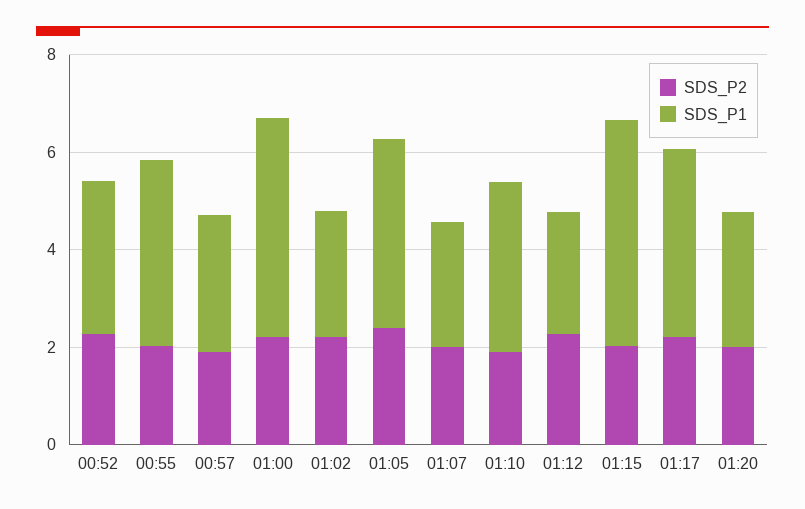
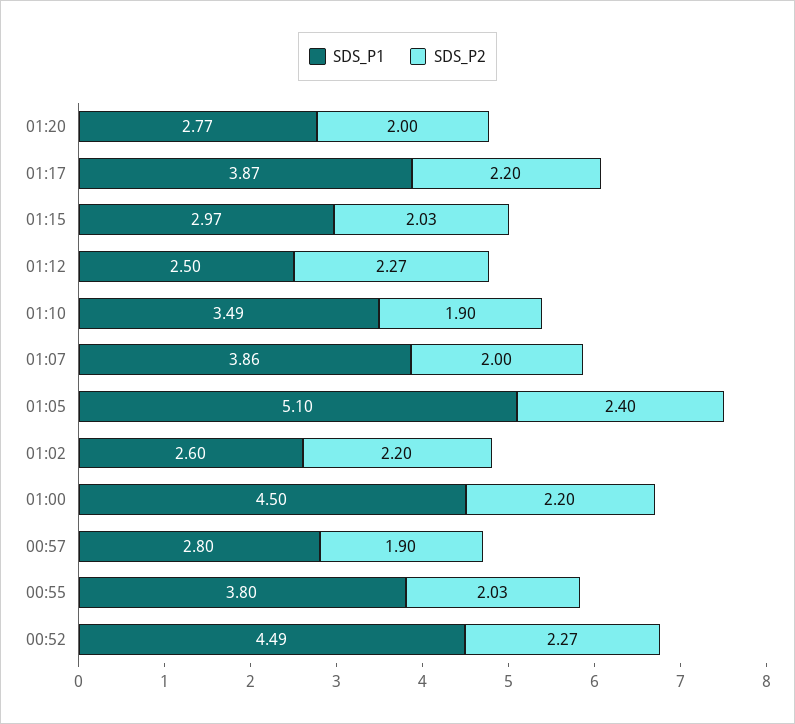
SDS_P1, 00:52: 3 -> 4.49
SDS_P1, 01:05: 4 -> 5.1
SDS_P1, 01:07: 2.5 -> 3.86
SDS_P1, 01:15: 4.5 -> 2.97

